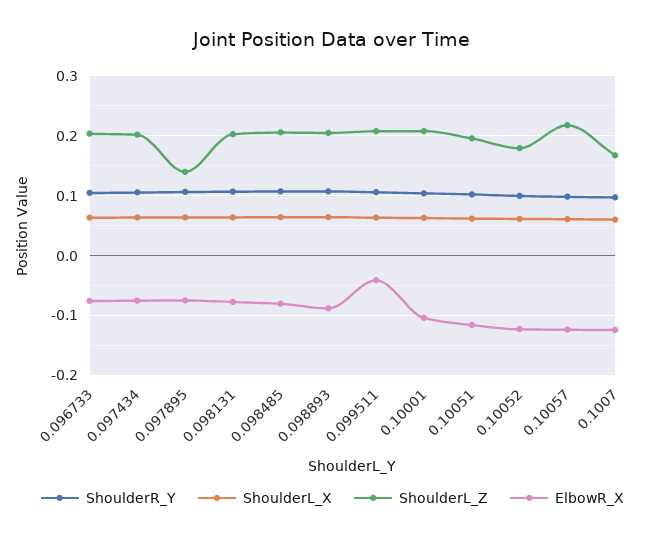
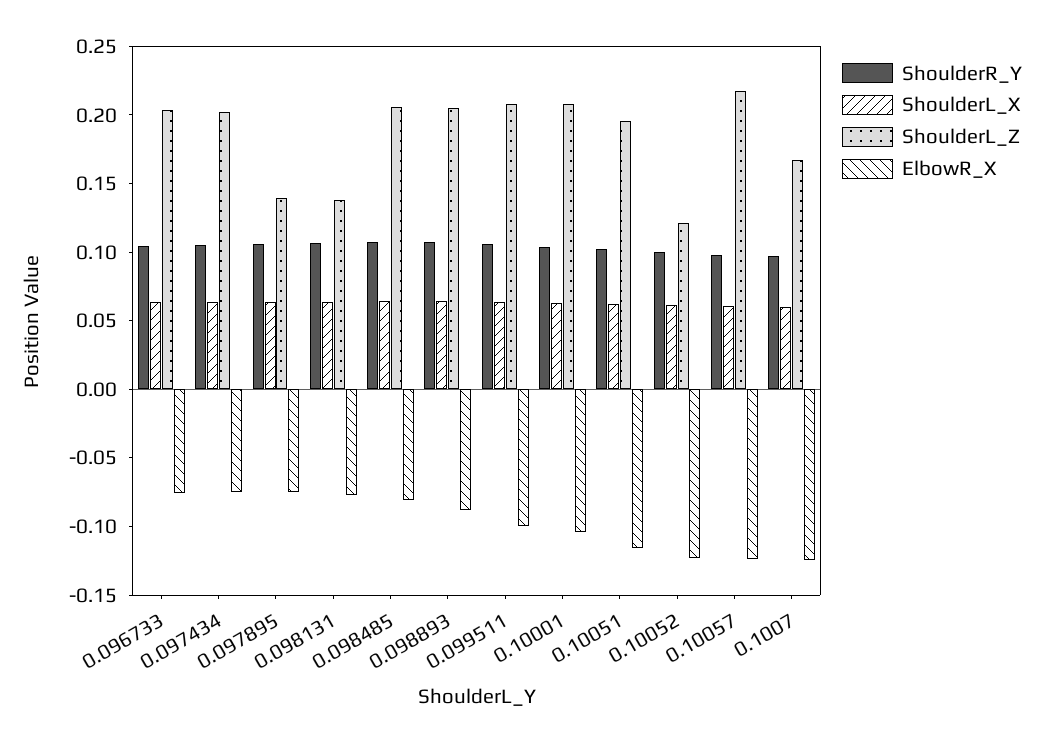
ShoulderL_Z, 0.098131: 0.2 -> 0.14
ElbowR_X, 0.099511: -0.04 -> -0.1
ShoulderL_Z, 0.10052: 0.18 -> 0.12

